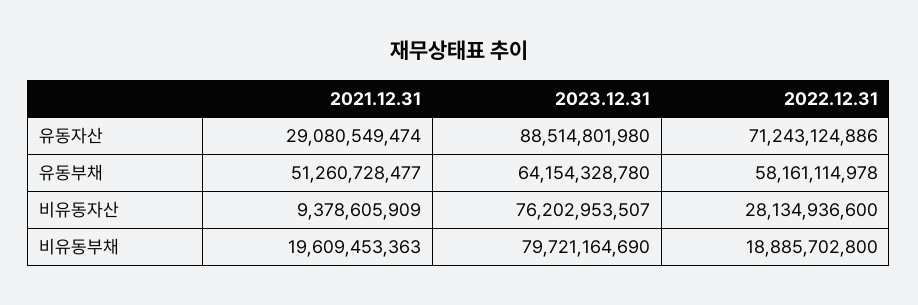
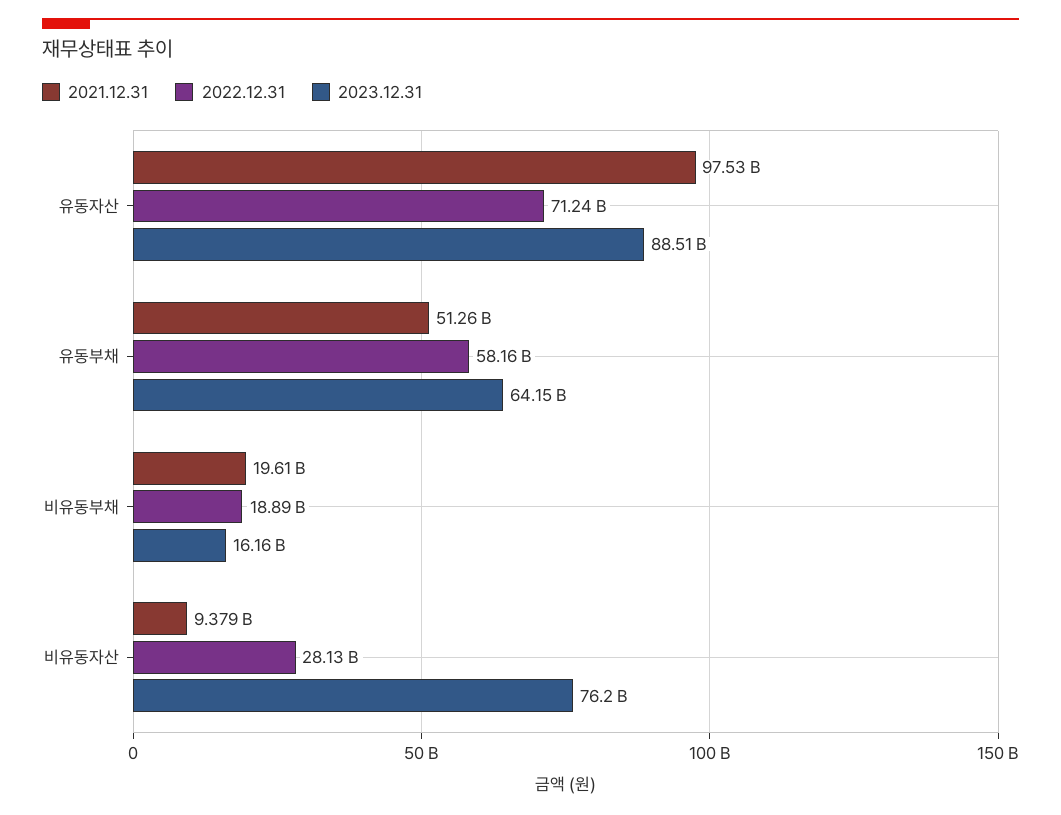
2021.12.31, 유동자산: 29080549474 -> 97530000000
2023.12.31, 비유동부채: 79721164690 -> 16160000000

